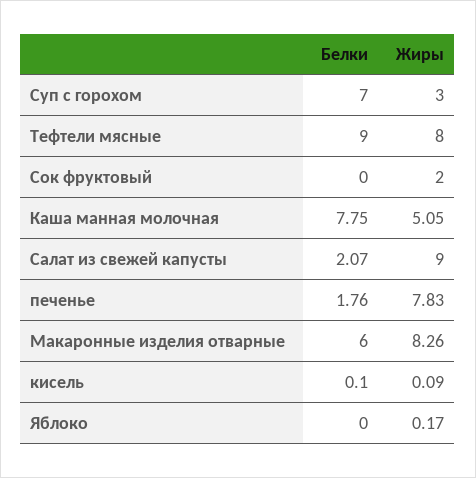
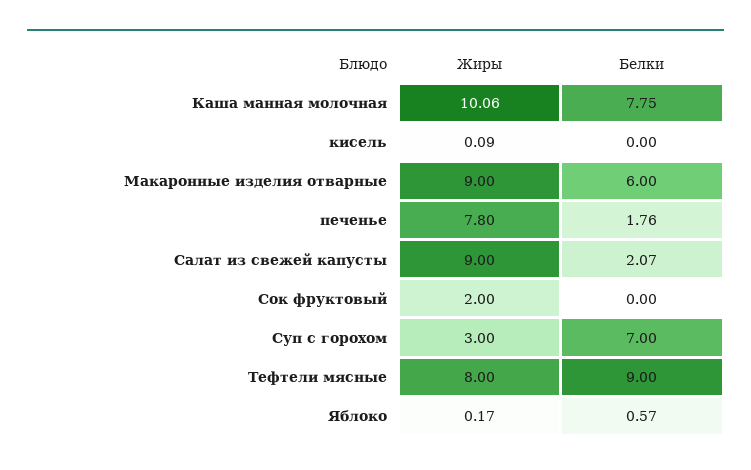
Жиры, Каша манная молочная: 5.05 -> 10.06
Жиры, печенье: 7.83 -> 7.8
Жиры, Макаронные изделия отварные: 8.26 -> 9
Белки, кисель: 0.1 -> 0
Белки, Яблоко: 0 -> 0.57

